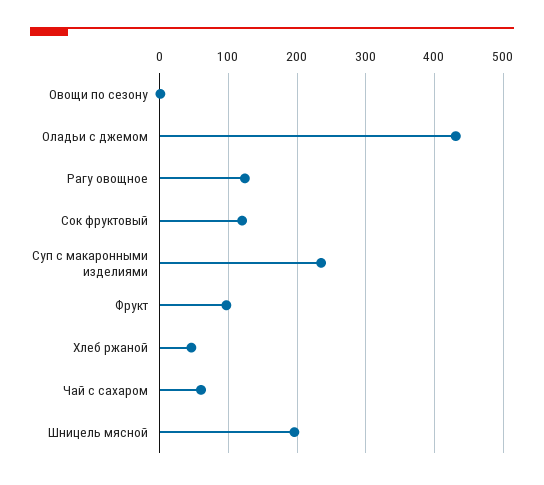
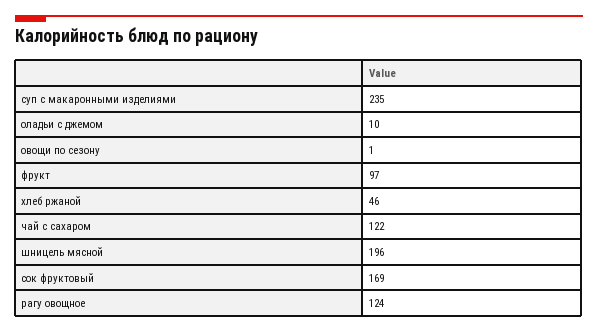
Оладьи с джемом: 430 -> 10
Сок фруктовый: 120 -> 169
Чай с сахаром: 60 -> 122

